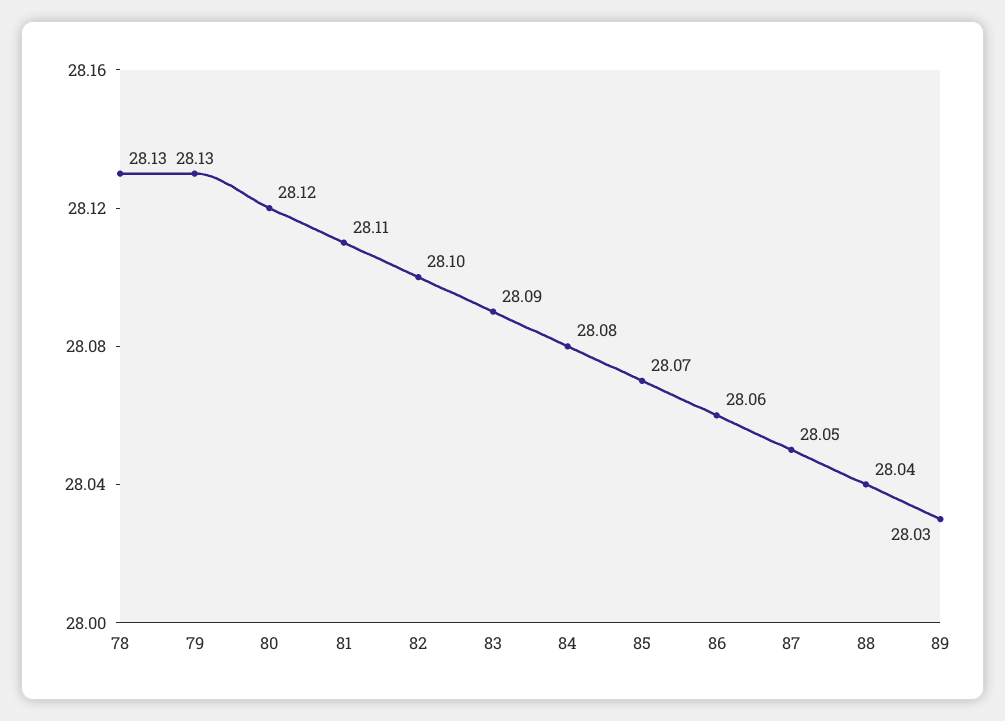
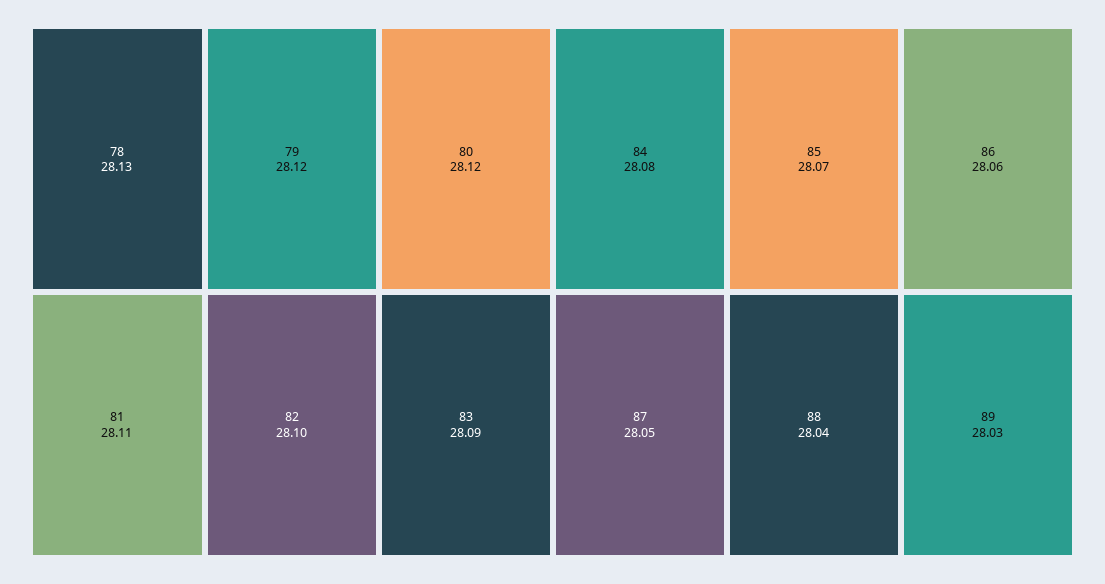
79: 28.13 -> 28.12

